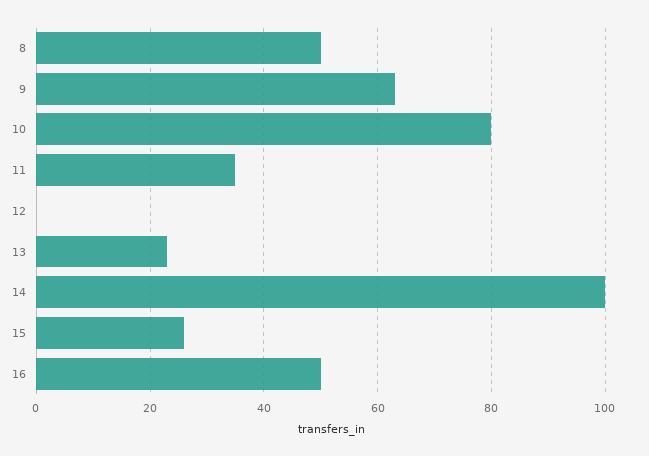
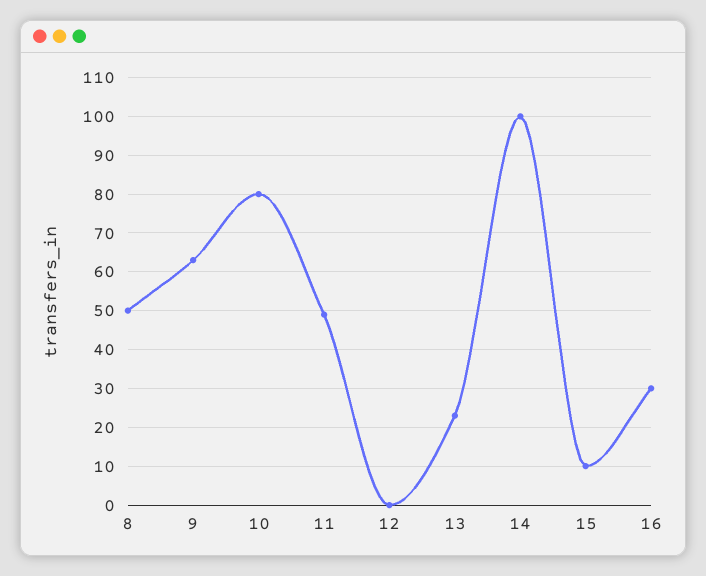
11: 35 -> 50
15: 25 -> 10
16: 50 -> 30

